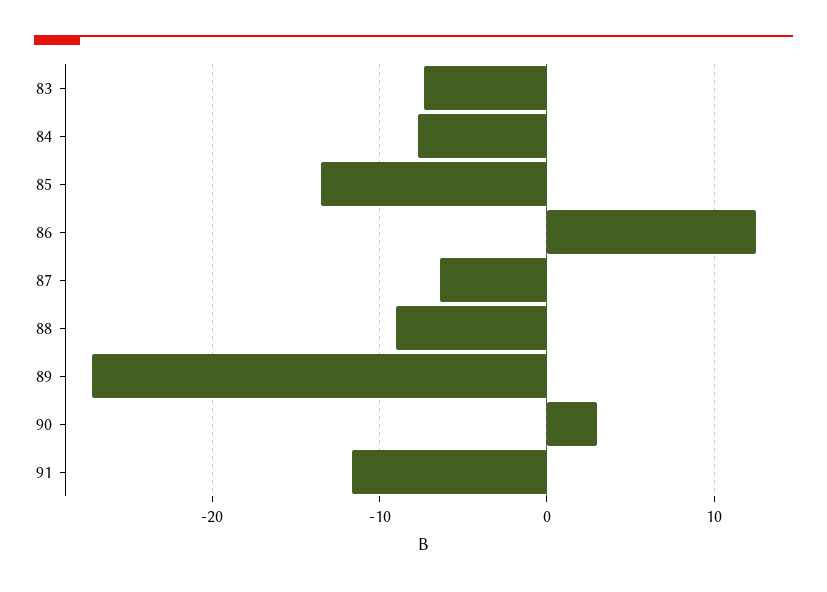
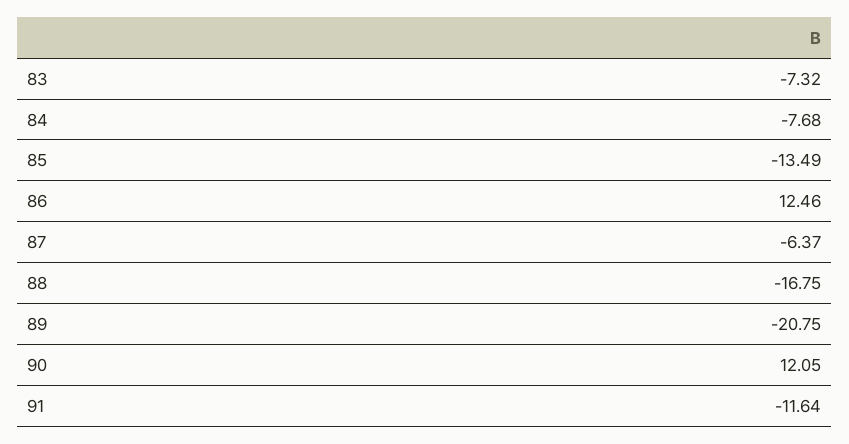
88: -9 -> -16.75
89: -27 -> -20.75
90: 3 -> 12.05

